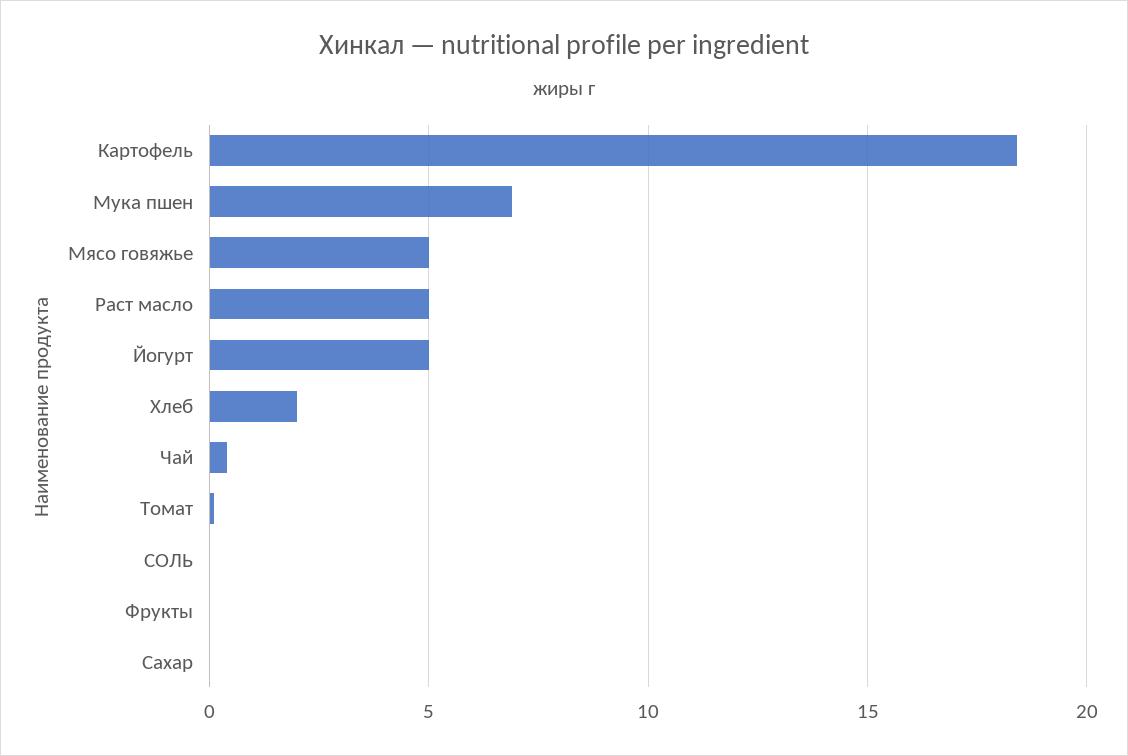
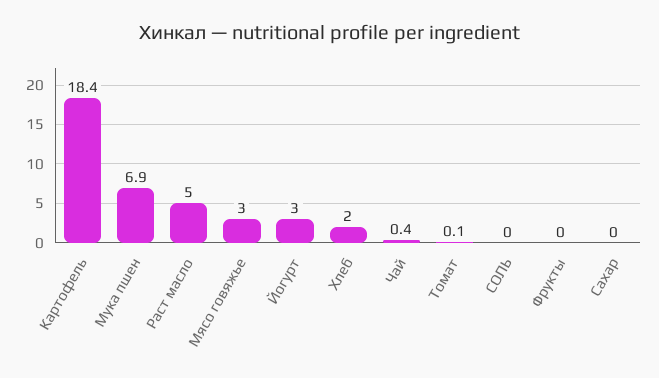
Мясо говяжье: 5 -> 3
Йогурт: 5 -> 3

